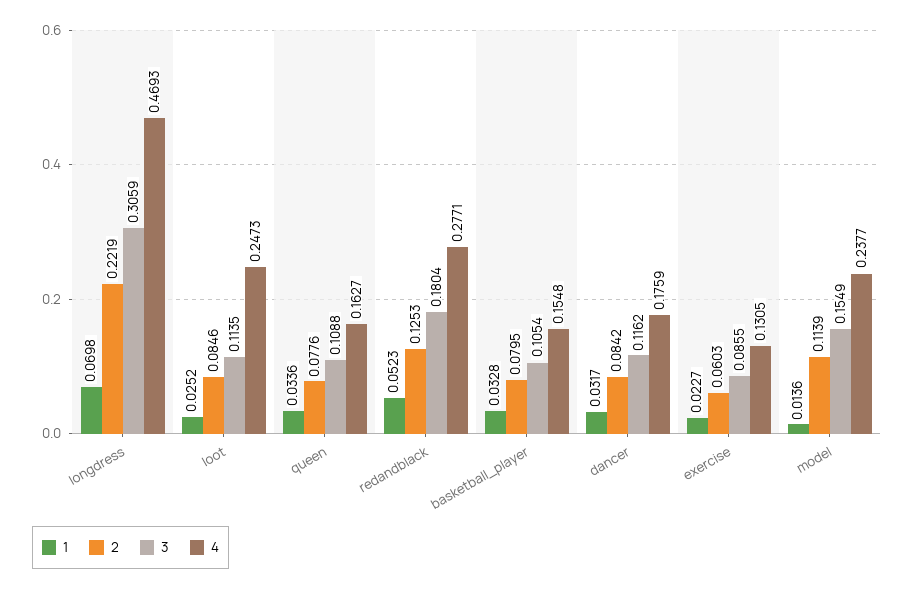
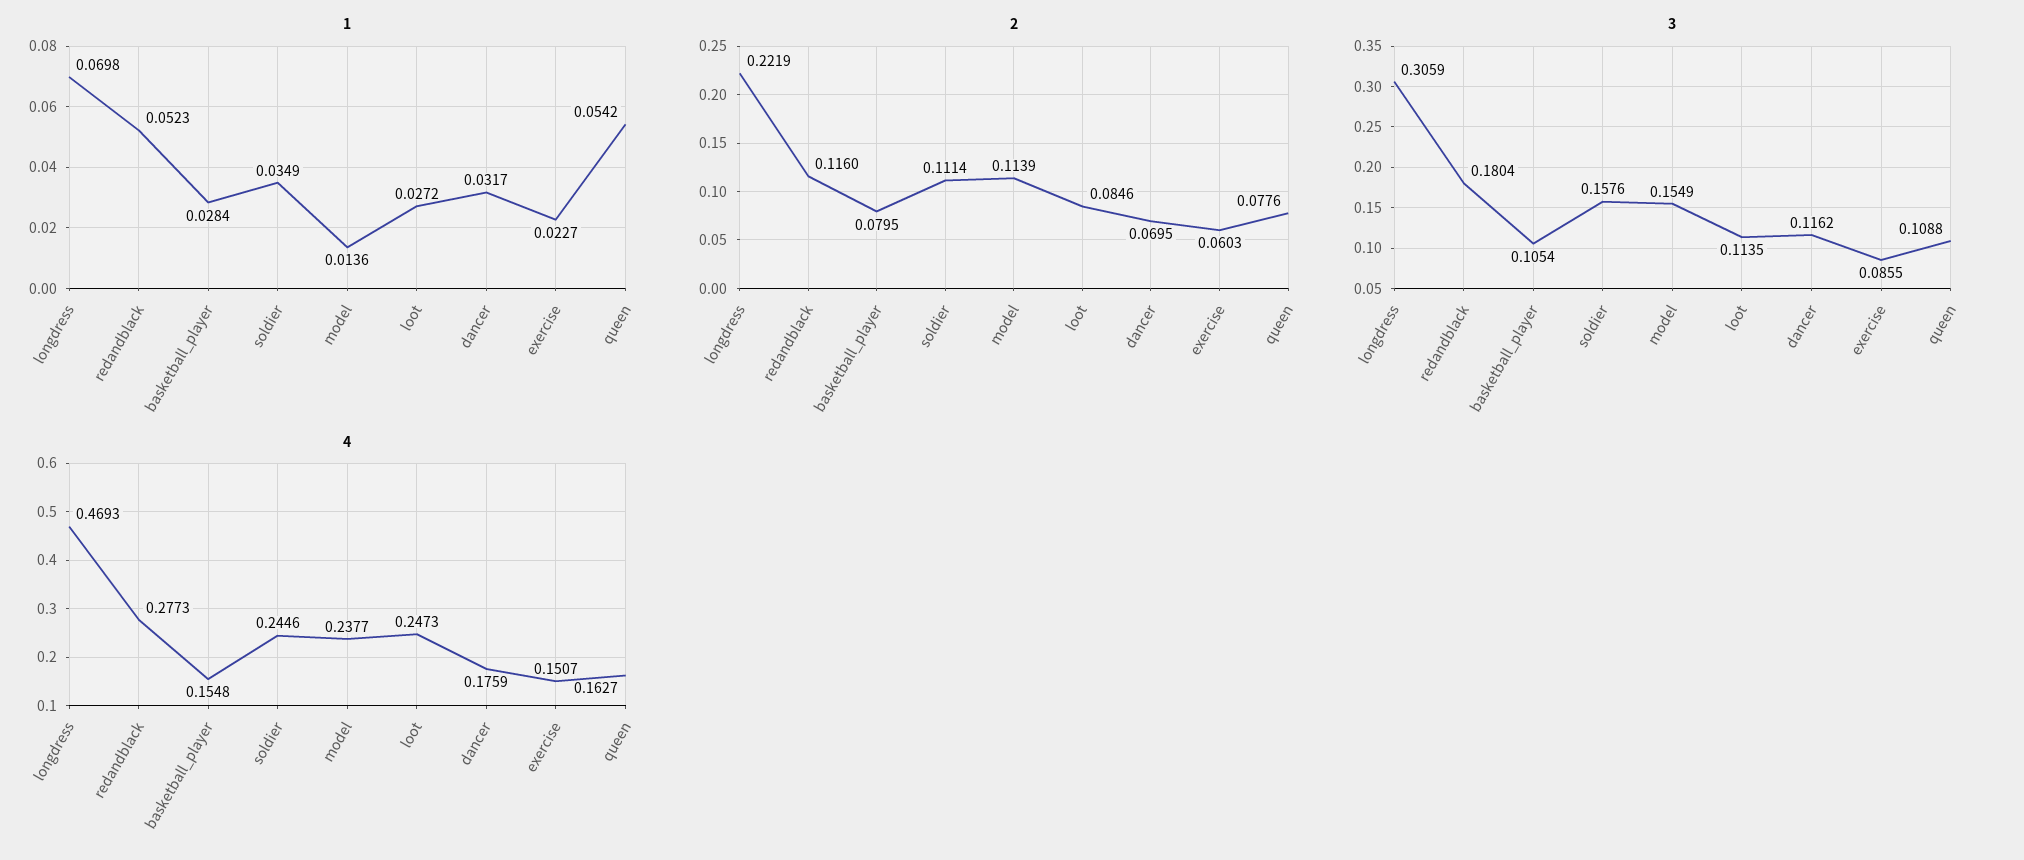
1, loot: 0.0252 -> 0.0272
1, queen: 0.0336 -> 0.0542
2, redandblack: 0.1253 -> 0.116
4, redandblack: 0.2771 -> 0.2773
1, basketball_player: 0.0328 -> 0.0284
2, dancer: 0.0842 -> 0.0695
4, exercise: 0.1305 -> 0.1507
1, soldier: none -> 0.0349
2, soldier: none -> 0.1114
3, soldier: none -> 0.1576
4, soldier: none -> 0.2446

